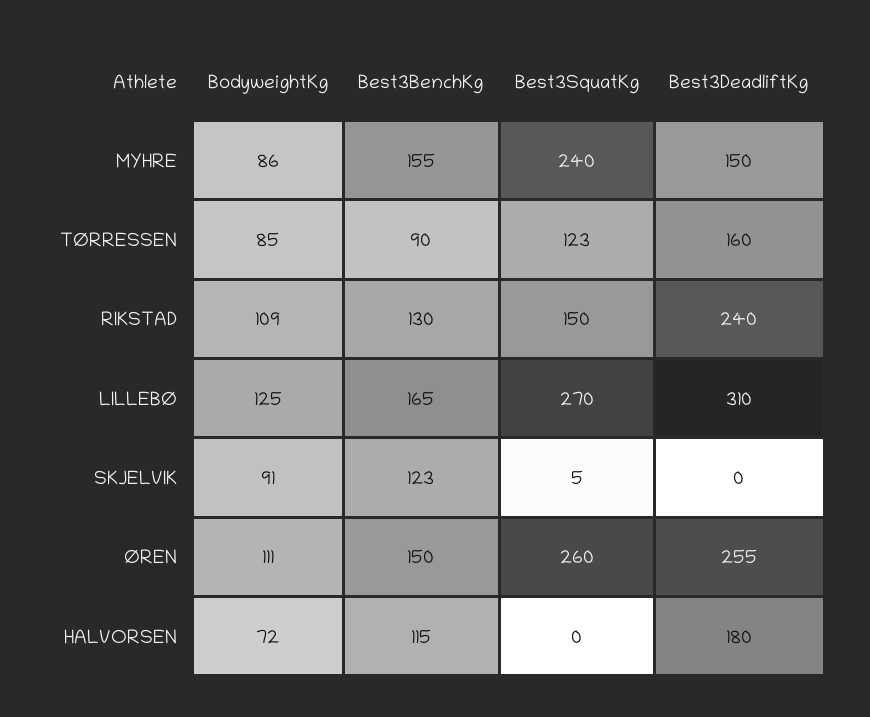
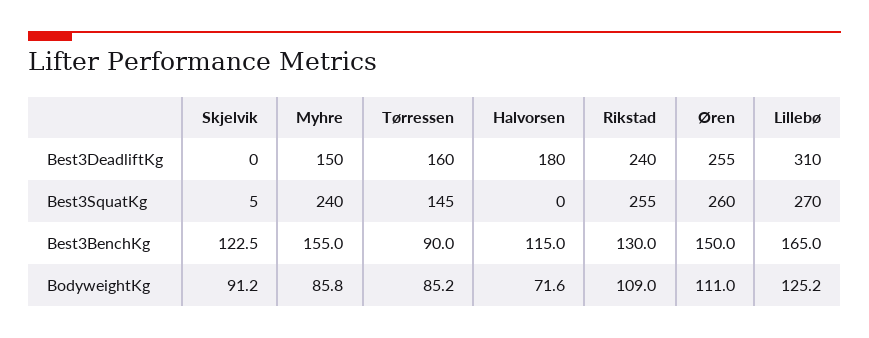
Best3SquatKg, TØRRESSEN: 123 -> 145
Best3SquatKg, RIKSTAD: 150 -> 255

